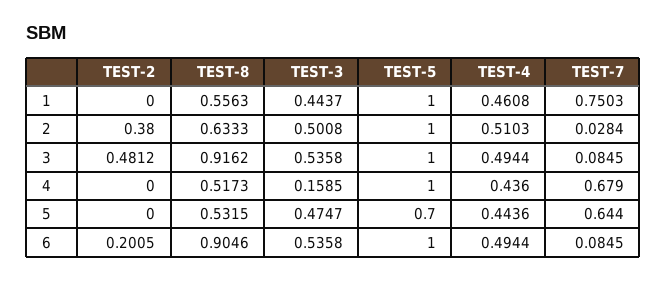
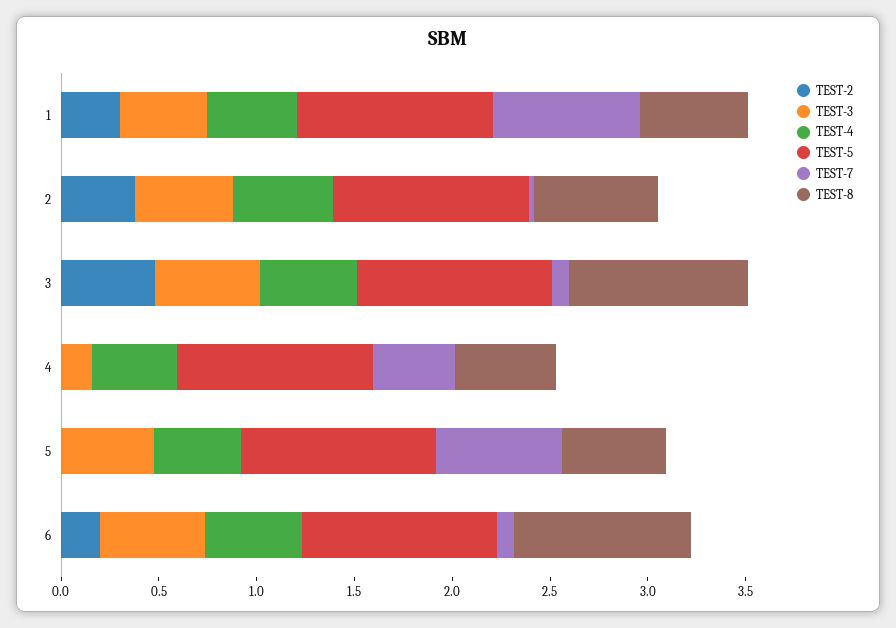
TEST-2, 1: 0 -> 0.3
TEST-7, 4: 0.679 -> 0.4
TEST-5, 5: 0.7 -> 1

